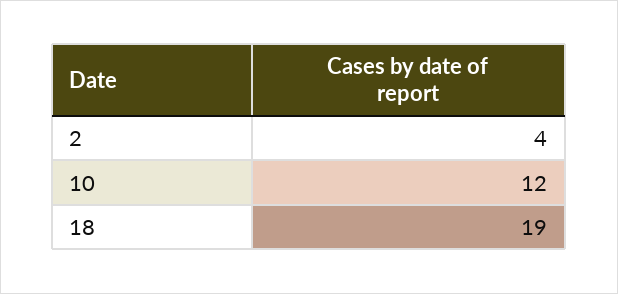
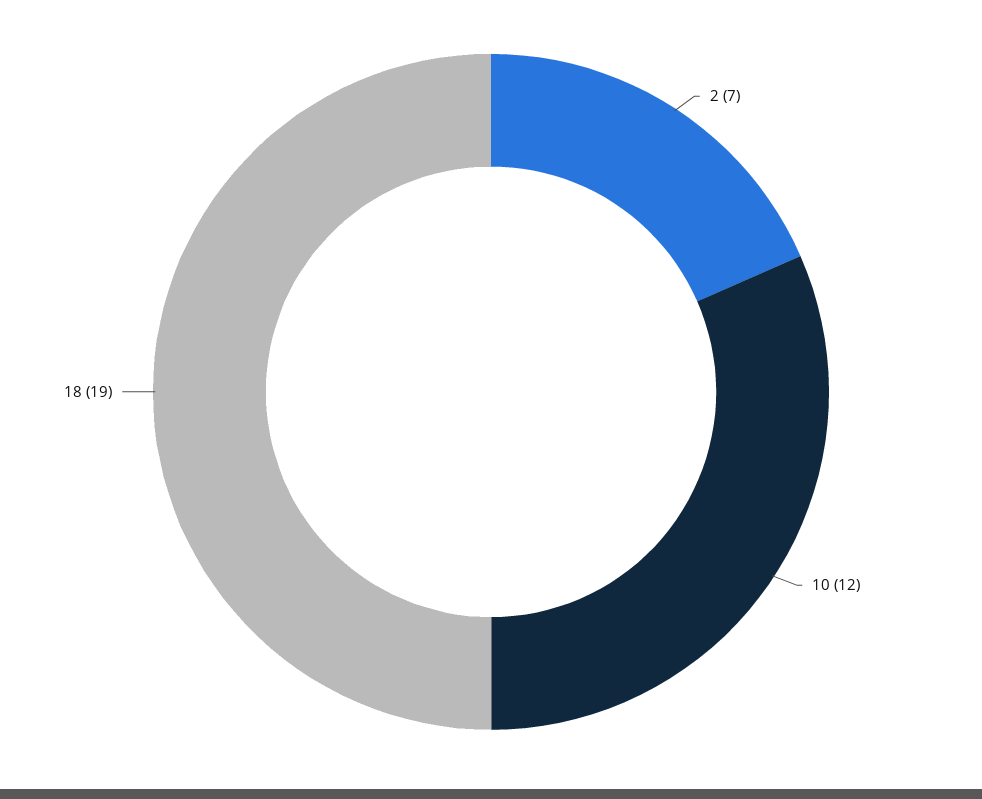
2: 4 -> 7

